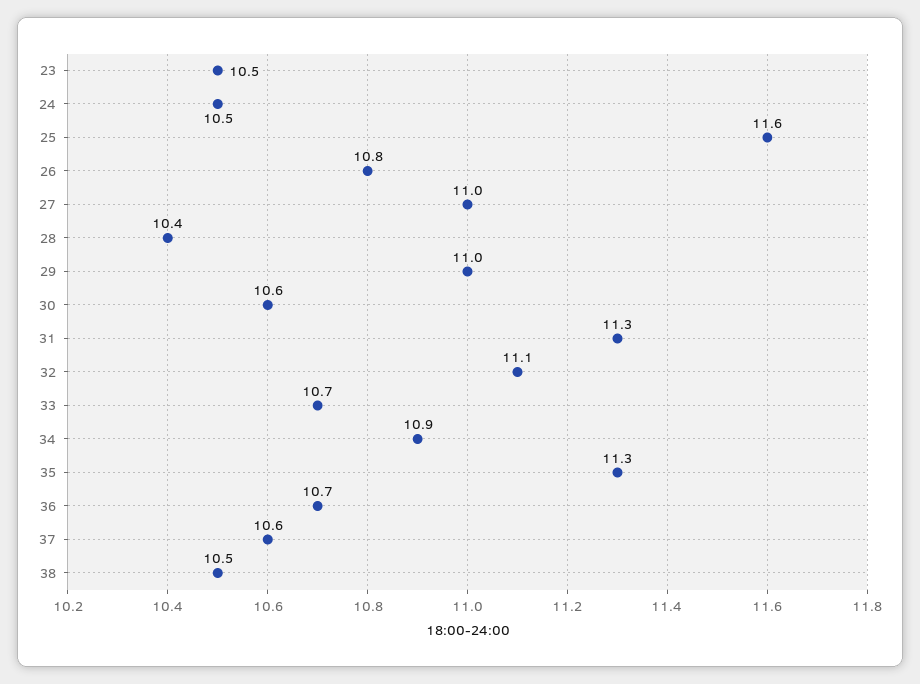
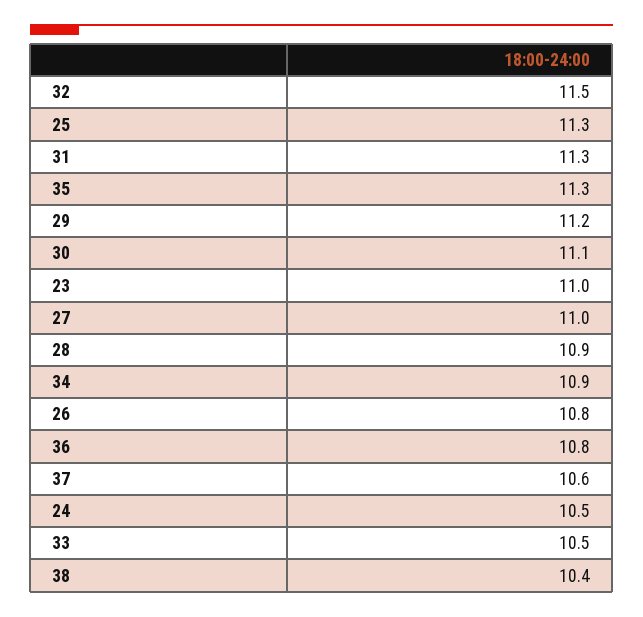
23: 10.5 -> 11
25: 11.6 -> 11.3
28: 10.4 -> 10.9
29: 11 -> 11.2
30: 10.6 -> 11.1
32: 11.1 -> 11.5
33: 10.7 -> 10.5
36: 10.7 -> 10.8
38: 10.5 -> 10.4

